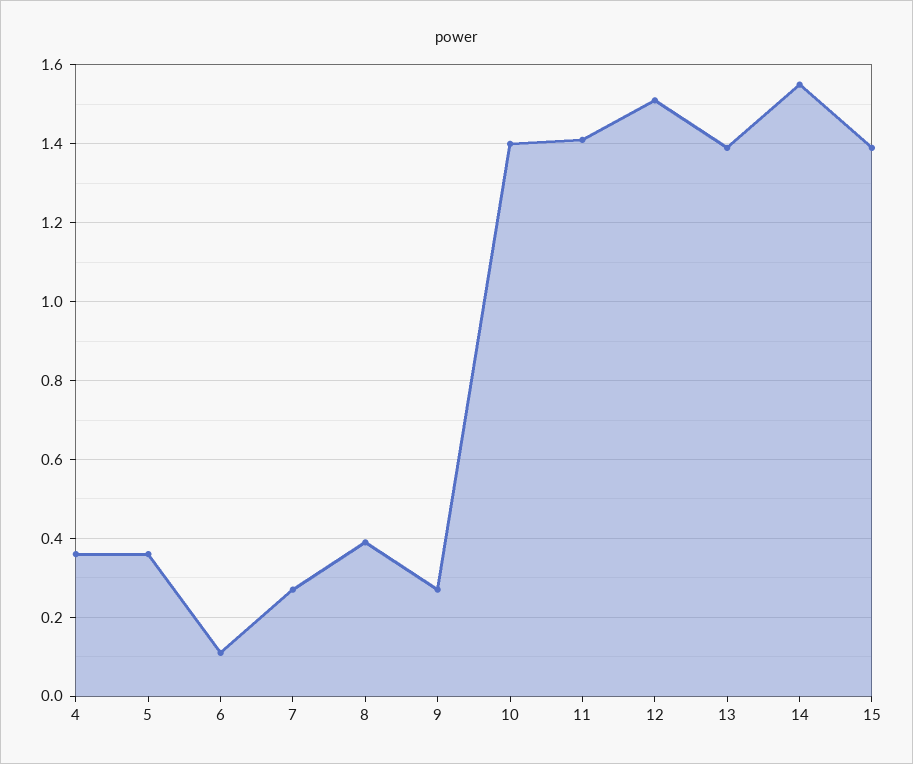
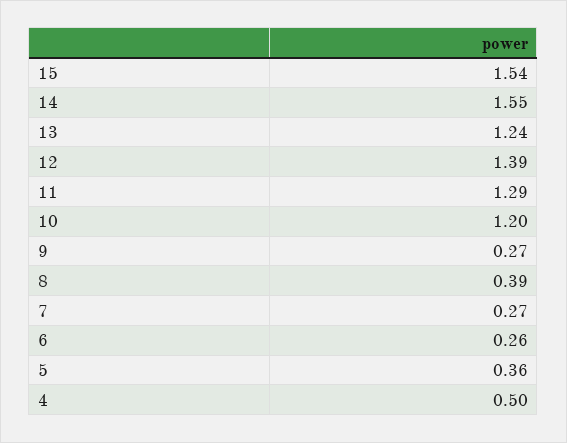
4: 0.35 -> 0.5
6: 0.1 -> 0.26
10: 1.4 -> 1.2
11: 1.4 -> 1.29
12: 1.5 -> 1.39
13: 1.4 -> 1.24
15: 1.4 -> 1.54

